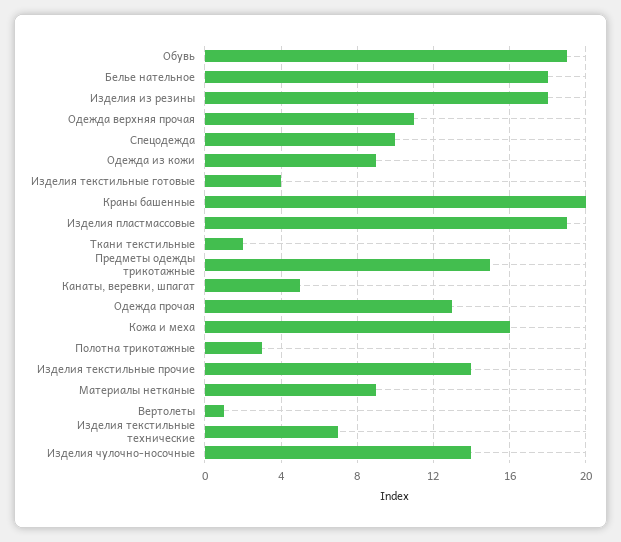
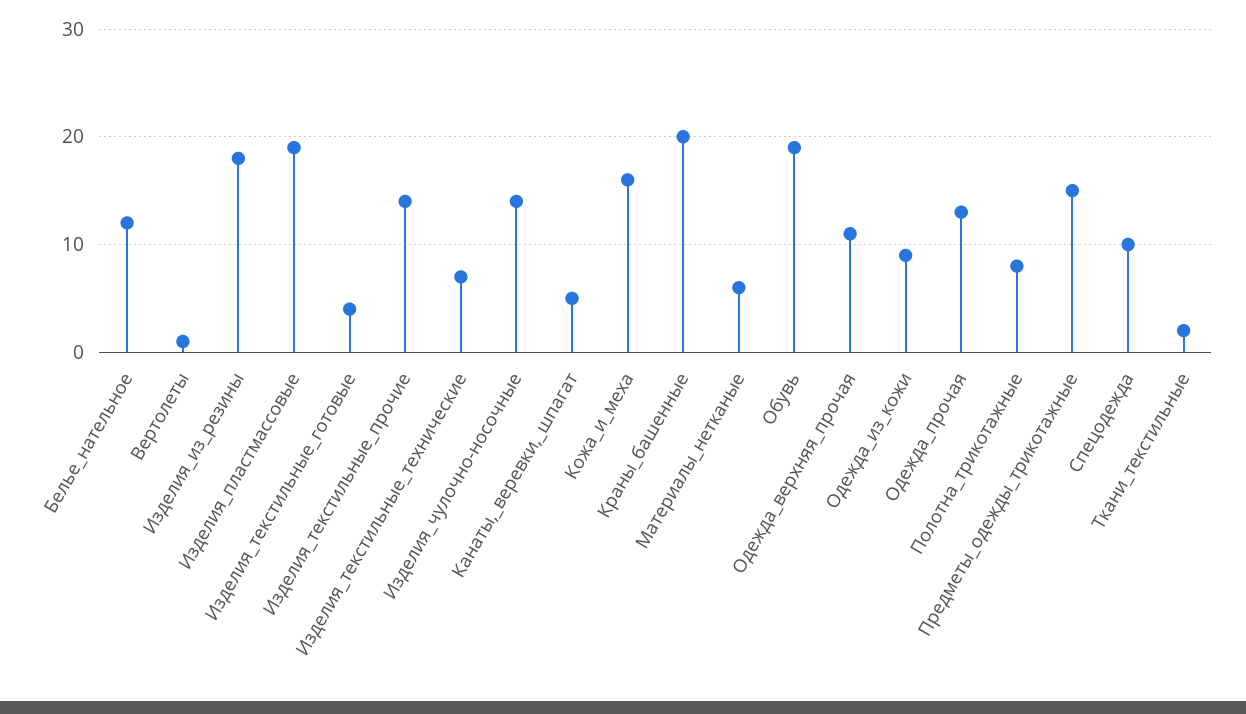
Белье нательное: 18 -> 12
Полотна трикотажные: 3 -> 8
Материалы нетканые: 9 -> 6

